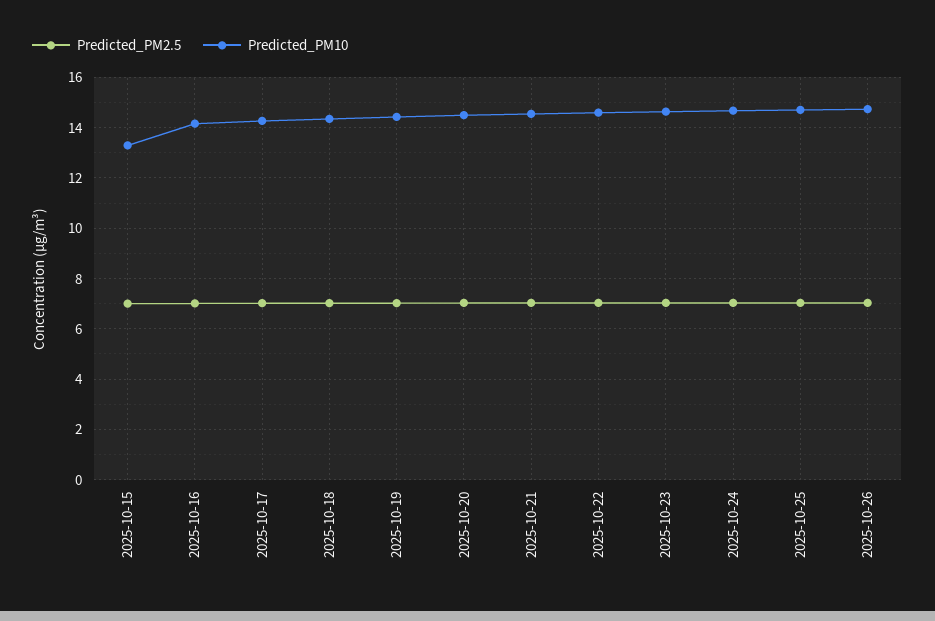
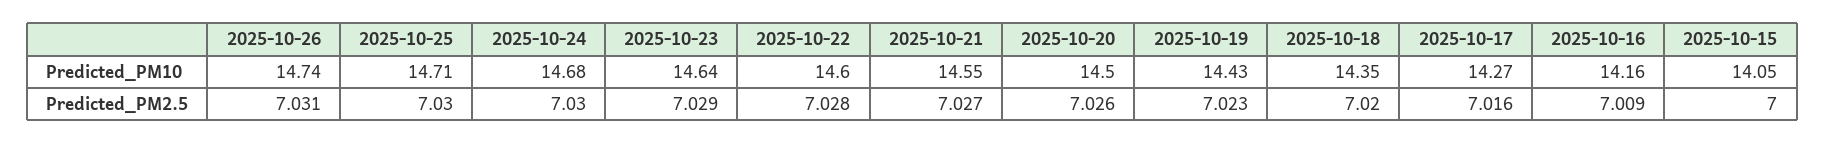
Predicted_PM10, 2025-10-15: 13.25 -> 14.05

